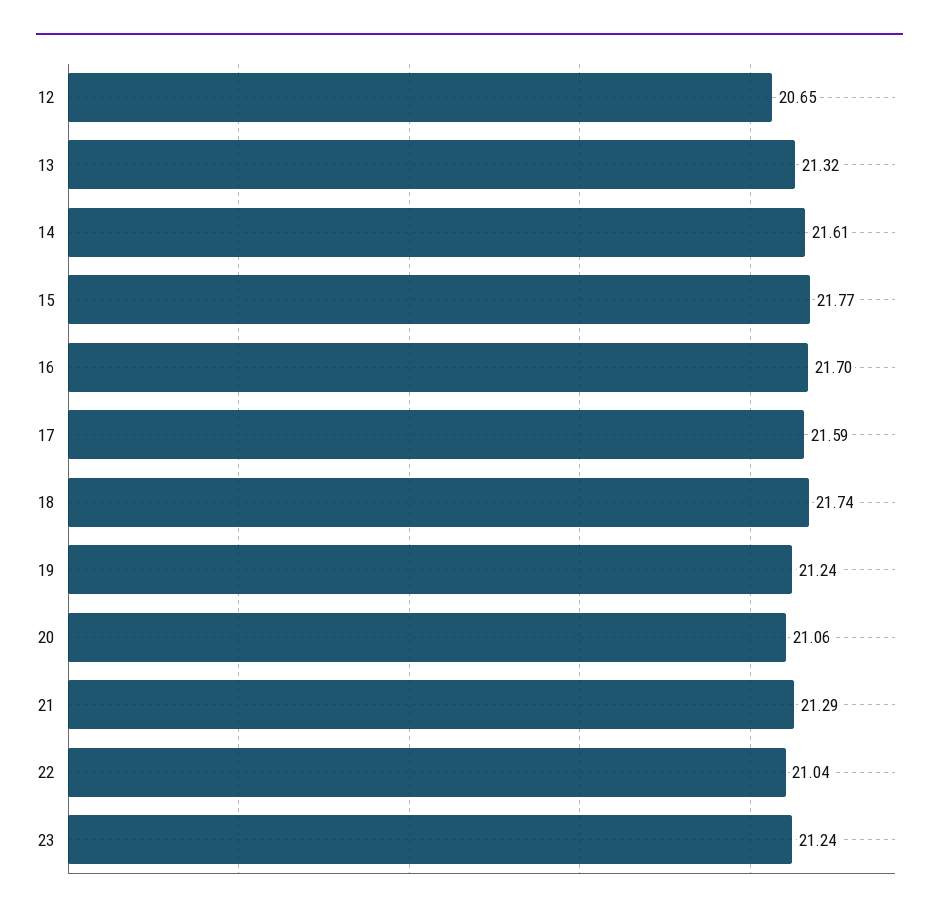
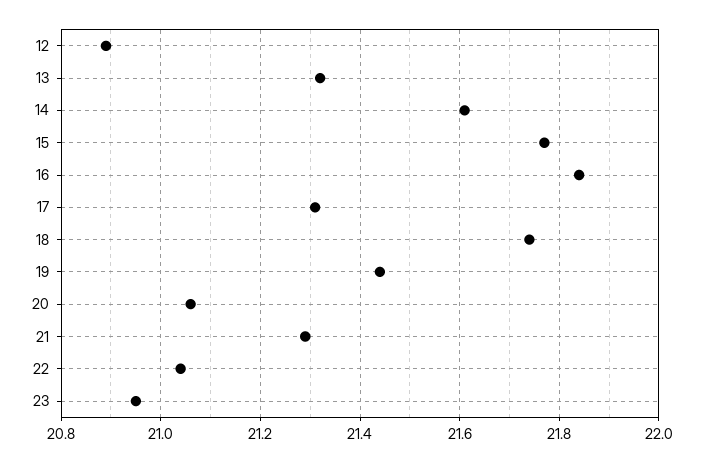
12: 20.65 -> 20.9
16: 21.7 -> 21.85
17: 21.59 -> 21.3
19: 21.24 -> 21.45
23: 21.24 -> 20.95

